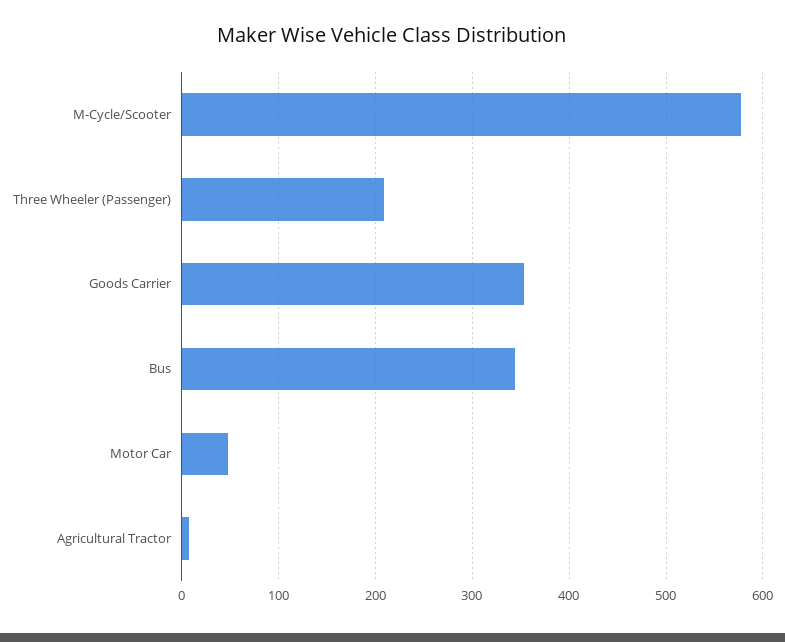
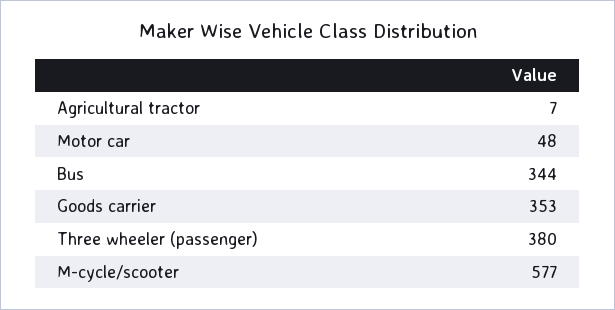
Three Wheeler (Passenger): 210 -> 380

